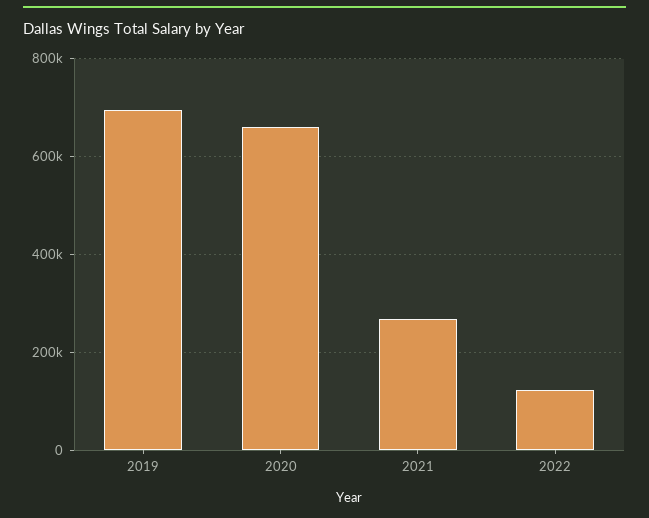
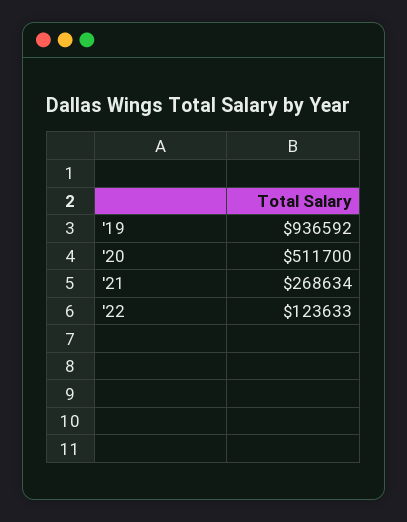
2019: 700000 -> 936592
2020: 660000 -> 511700

